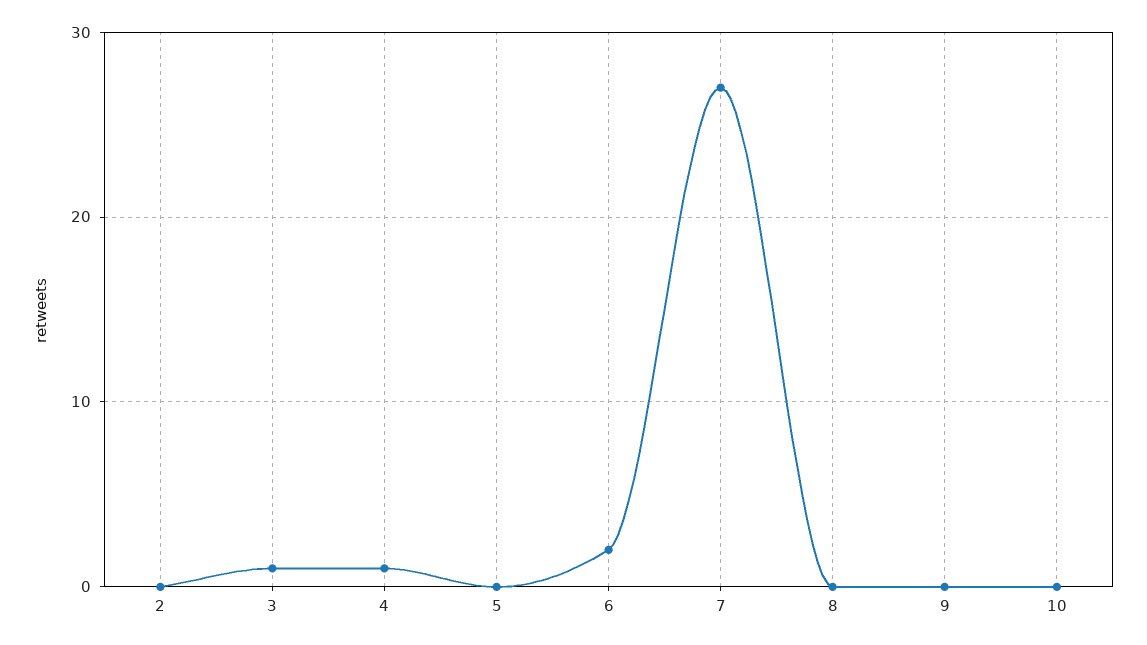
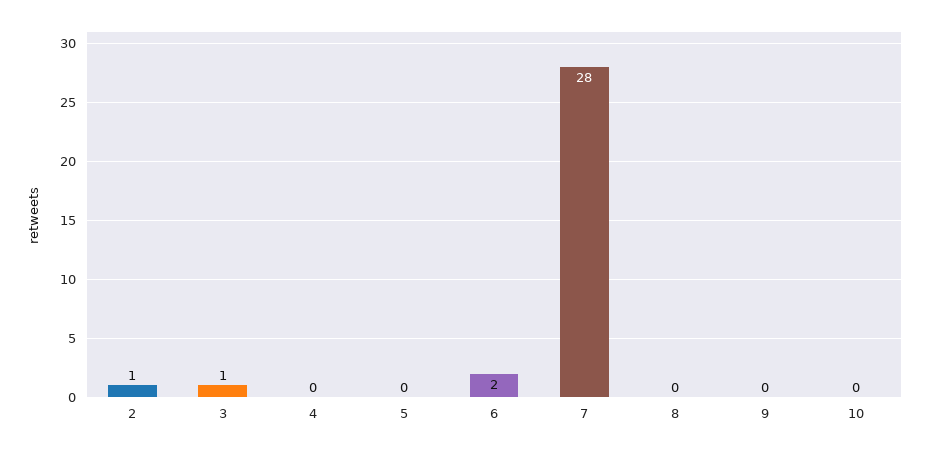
2: 0 -> 1
4: 1 -> 0
7: 27 -> 28

